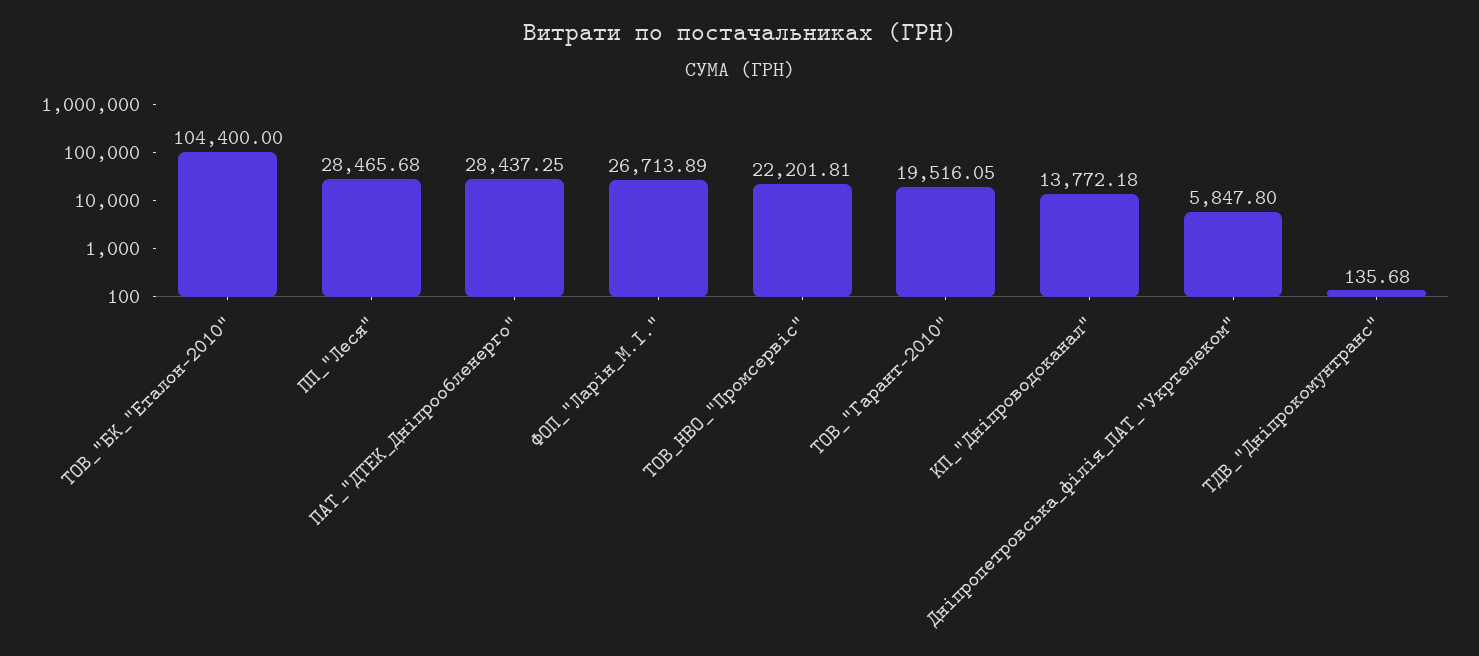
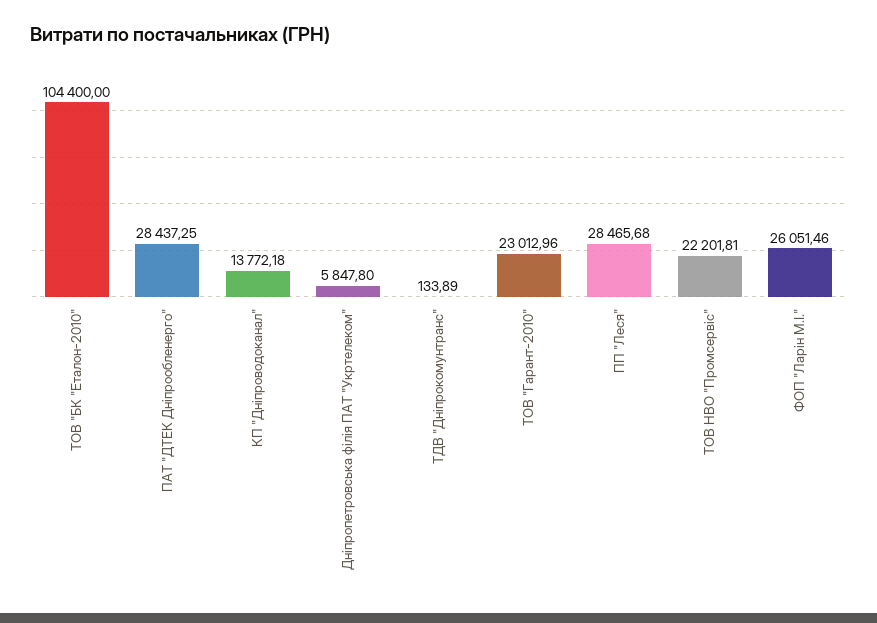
ФОП_"Ларін_М.І.": 26713.89 -> 26051.46
ТОВ_"Гарант-2010": 19516.05 -> 23012.96
ТДВ_"Дніпрокомунтранс": 135.68 -> 133.89

